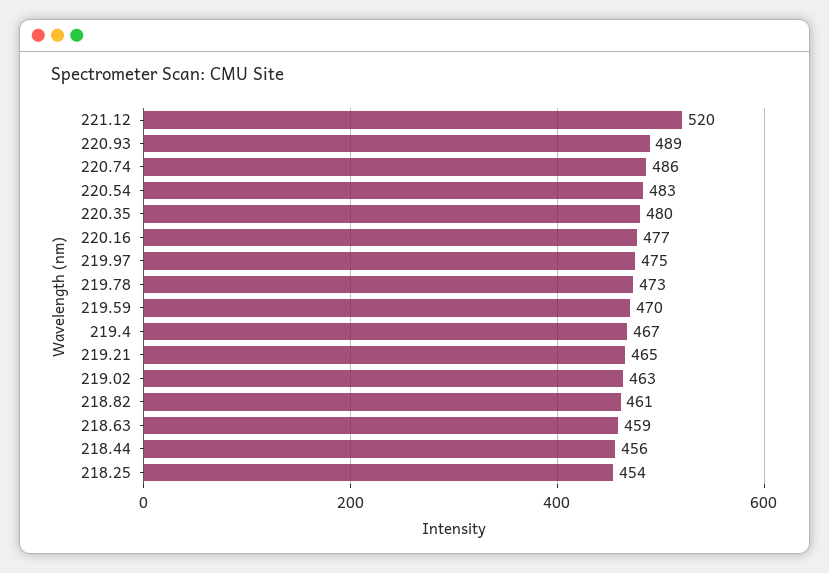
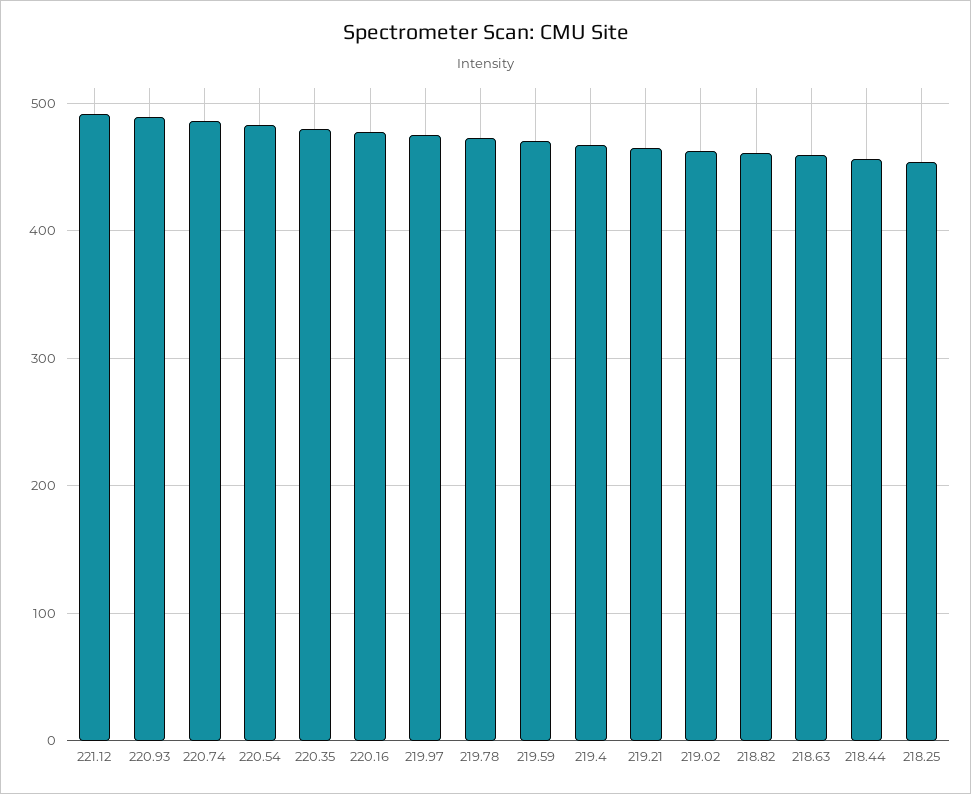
221.12: 520 -> 490

